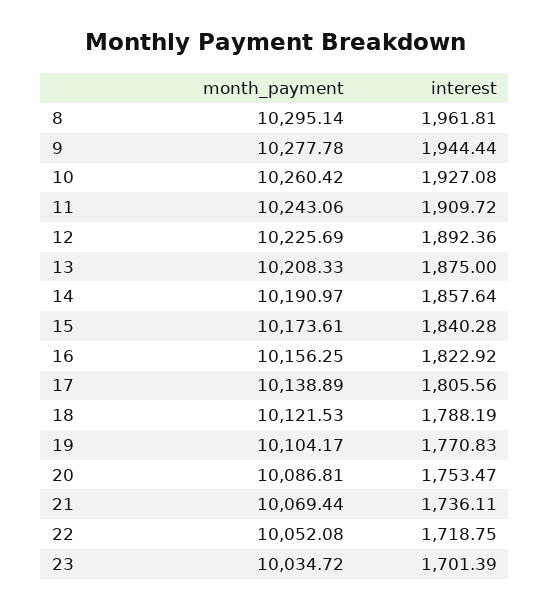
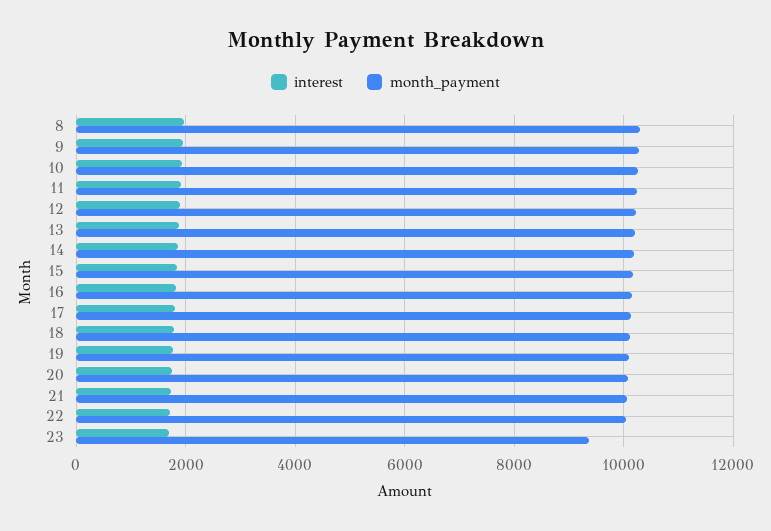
month_payment, 23: 10034.72 -> 9400

